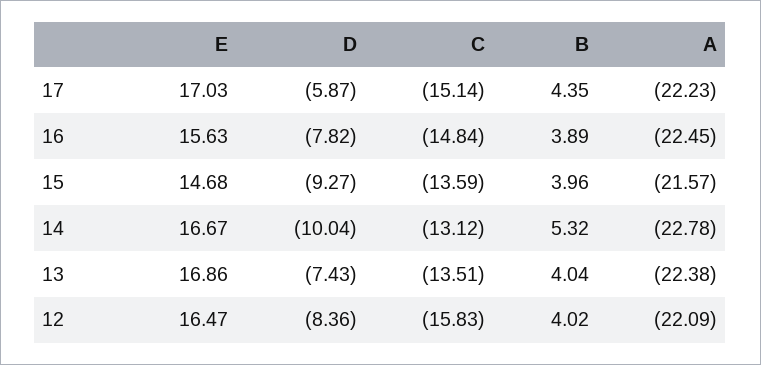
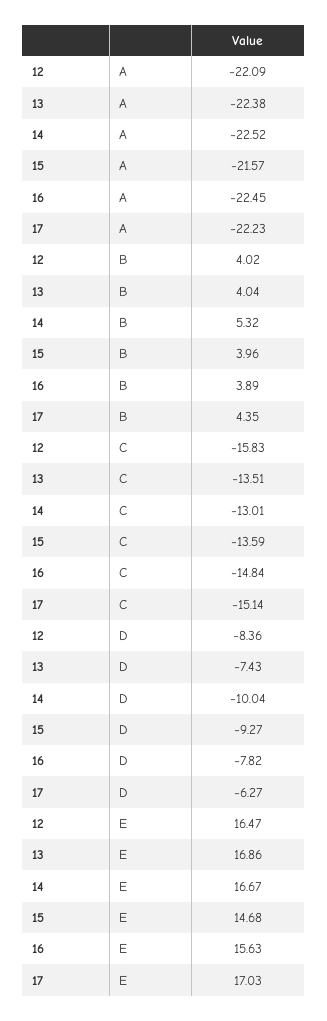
D, 17: -5.87 -> -6.27
C, 14: -13.12 -> -13.01
A, 14: -22.78 -> -22.52

